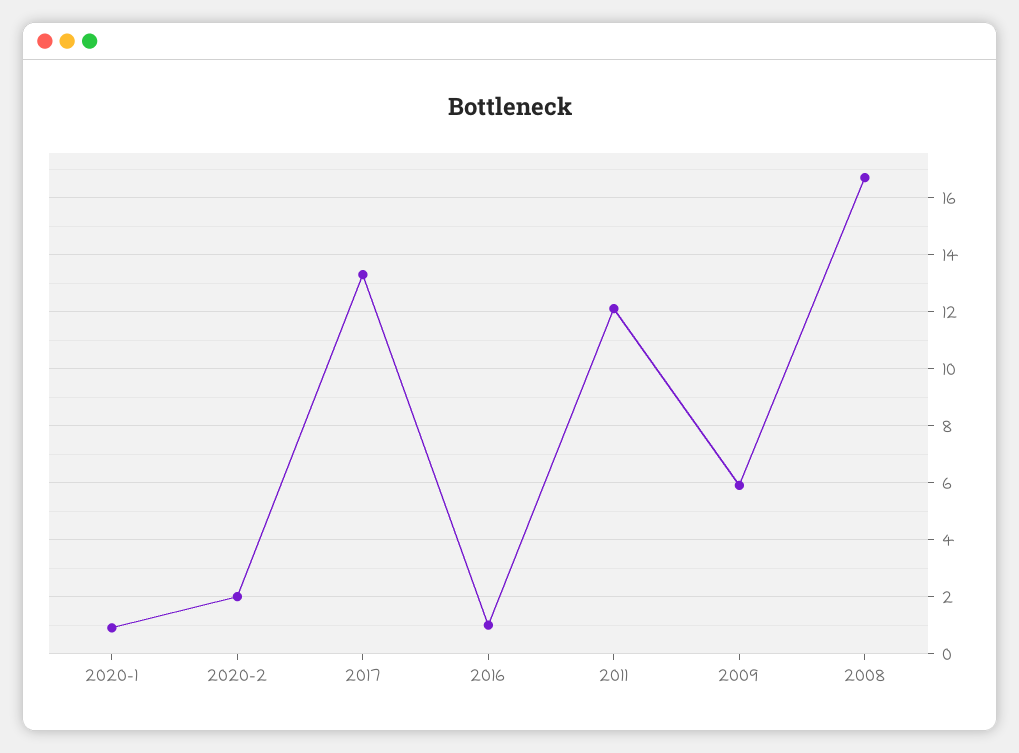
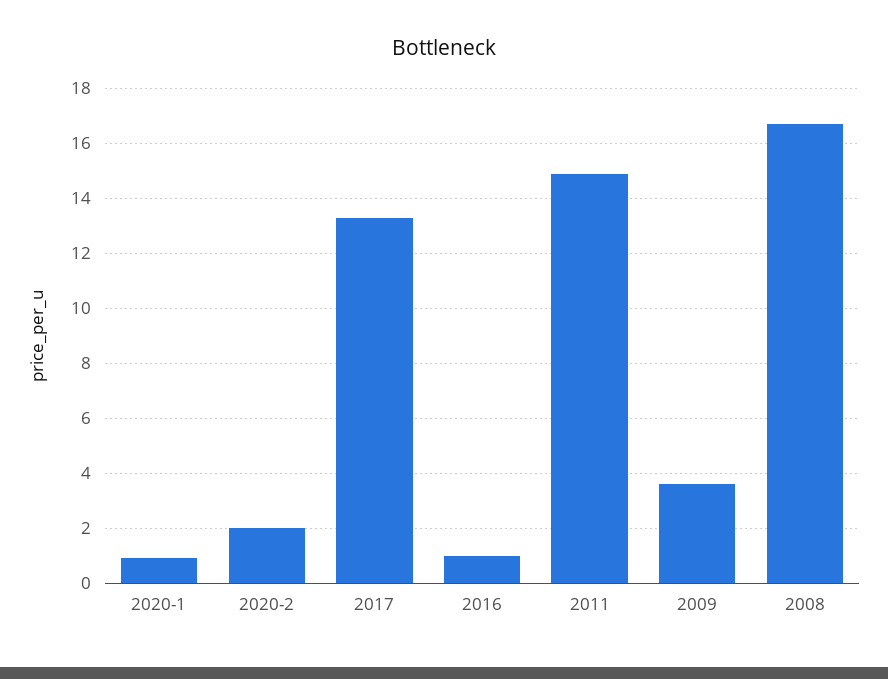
2011: 12 -> 15
2009: 6 -> 3.5

